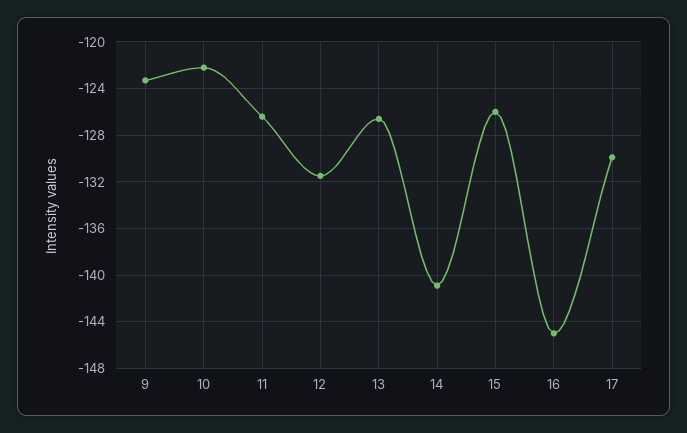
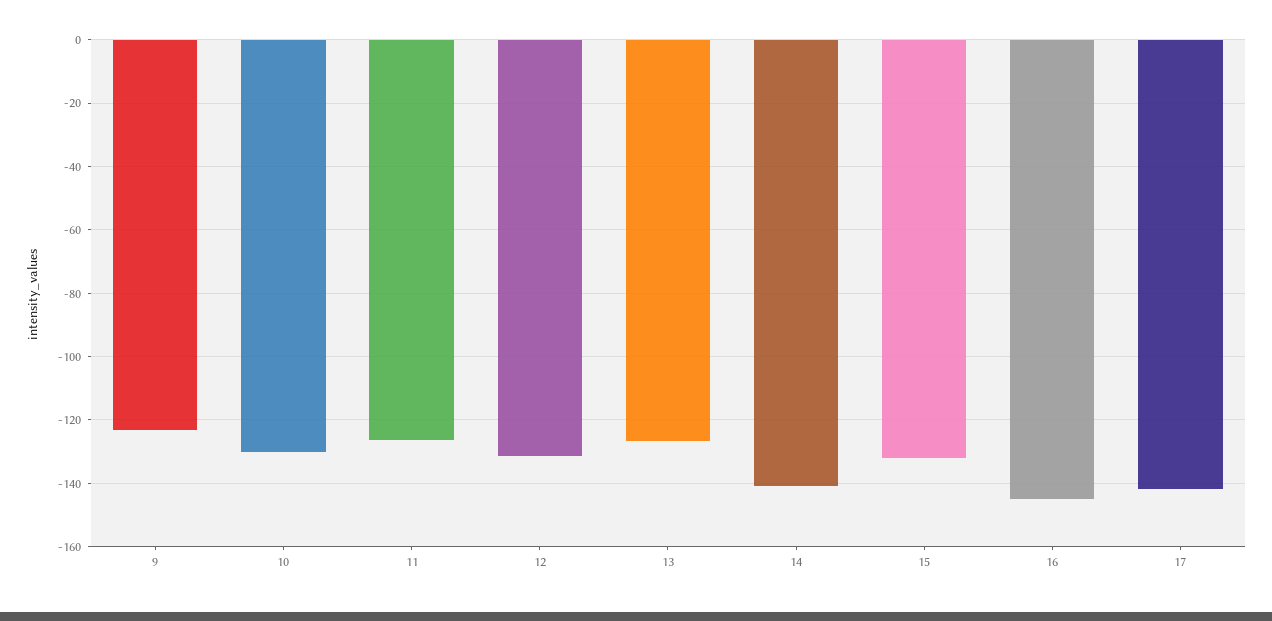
10: -122 -> -130
15: -126 -> -132
17: -130 -> -142

